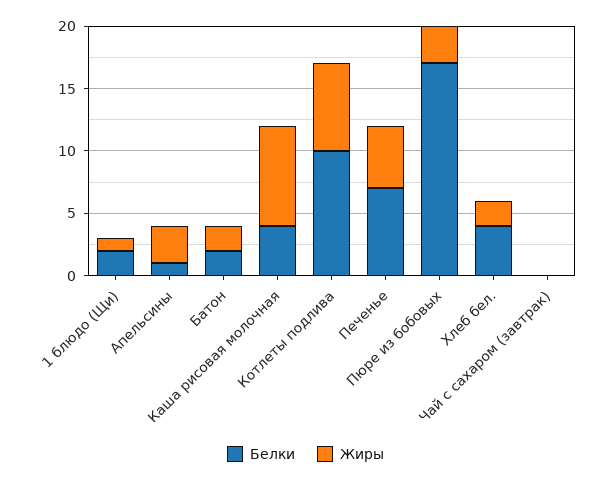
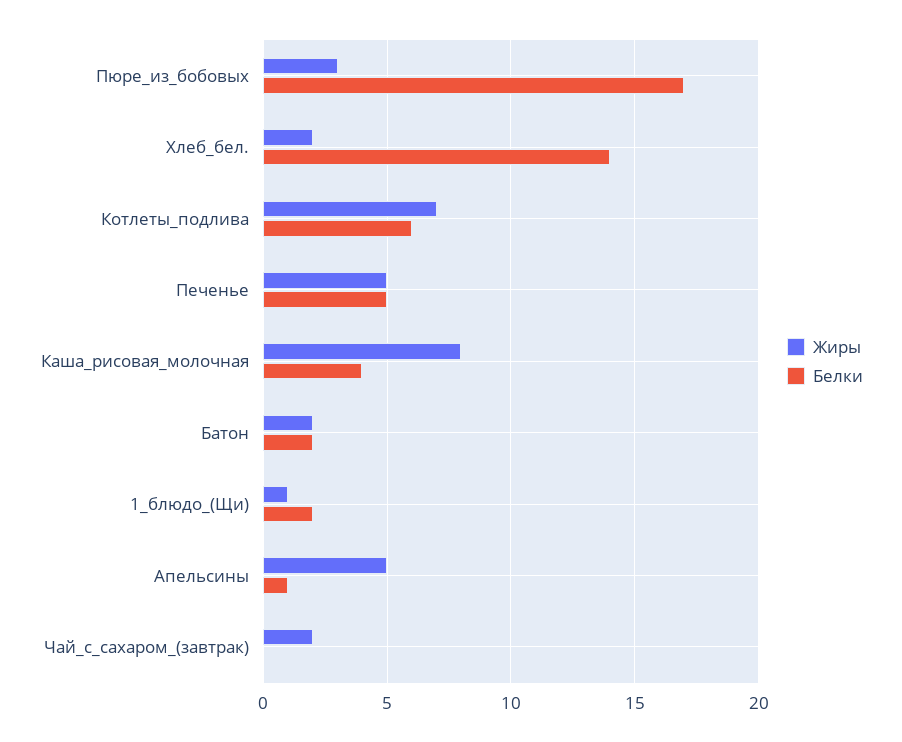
Жиры, Апельсины: 3 -> 5
Белки, Котлеты подлива: 10 -> 6
Белки, Печенье: 7 -> 5
Белки, Хлеб бел.: 4 -> 14
Жиры, Чай с сахаром (завтрак): 0 -> 2

